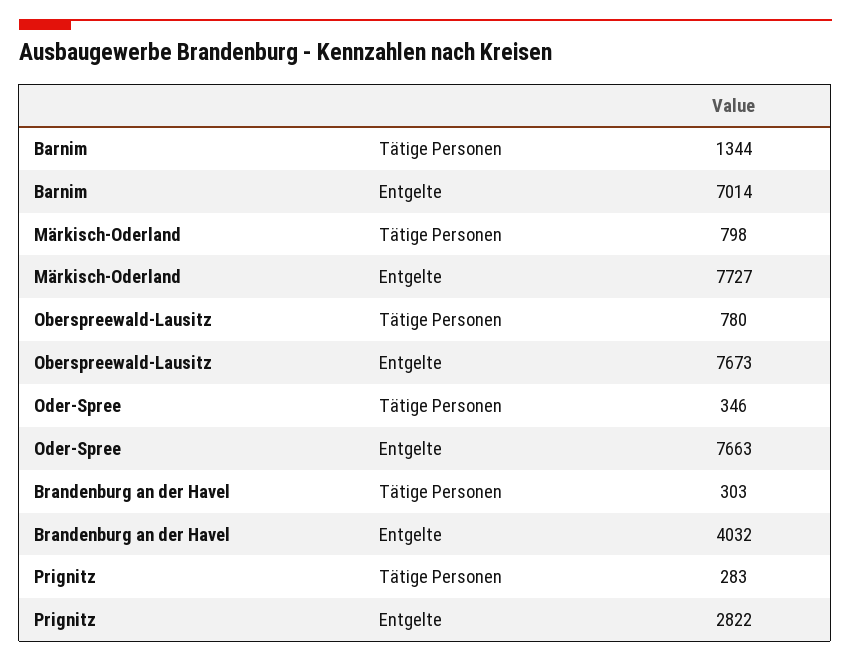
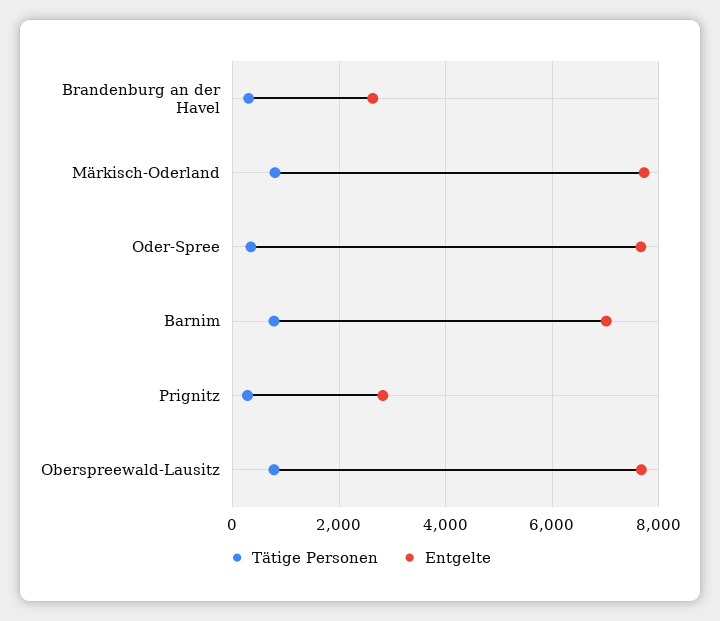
Tätige Personen, Barnim: 1344 -> 800
Entgelte, Brandenburg an der Havel: 4032 -> 2600

